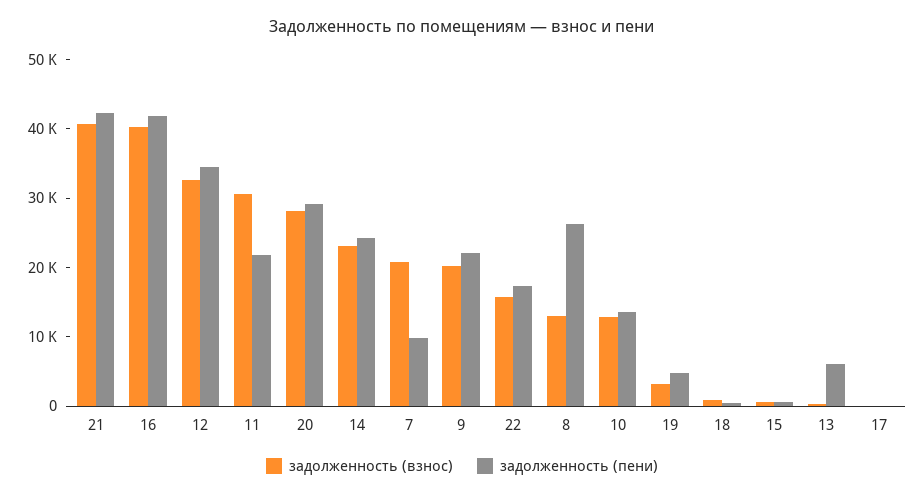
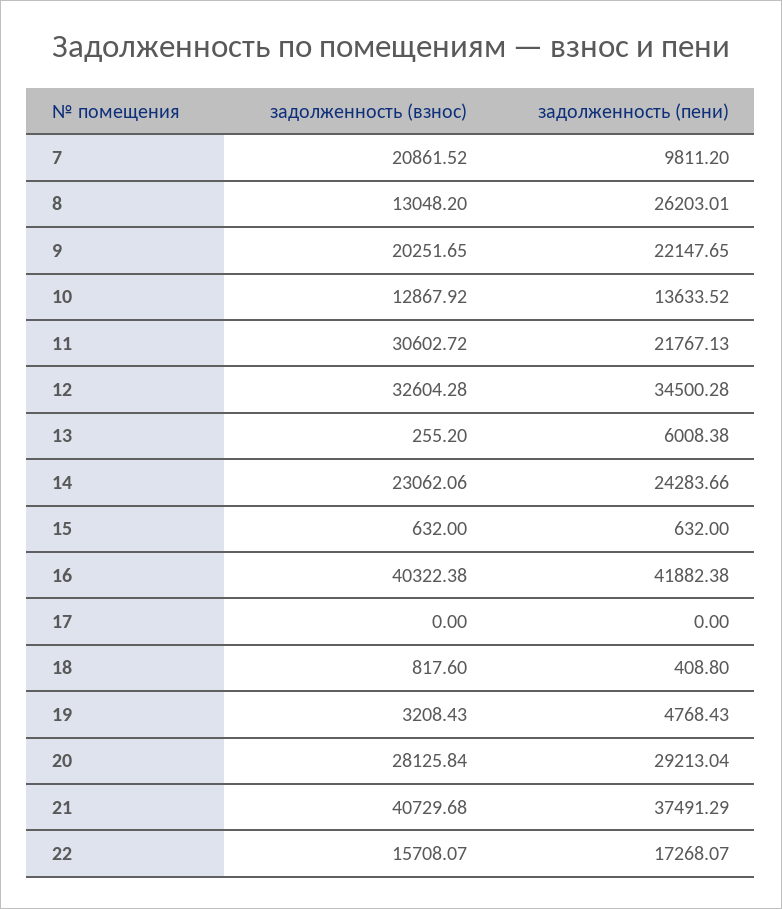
задолженность (пени), 21: 42000 -> 37491.29

